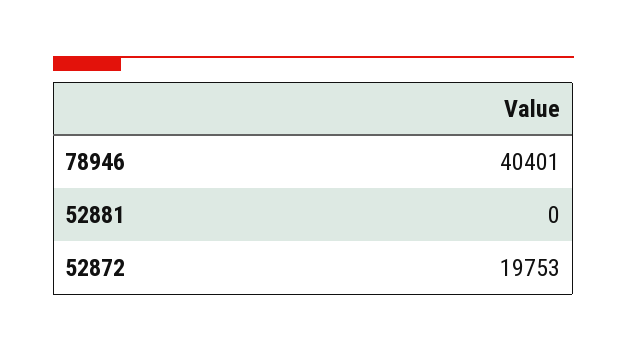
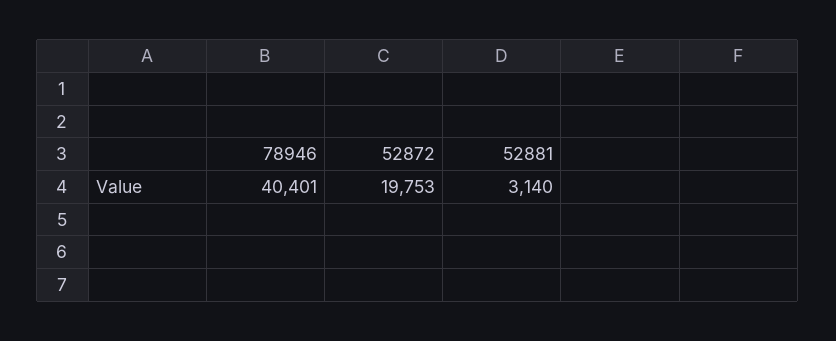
52881: 0 -> 3140

